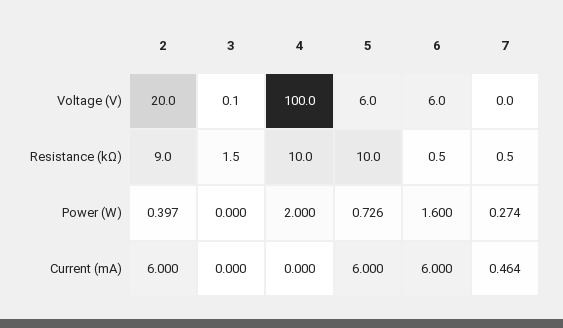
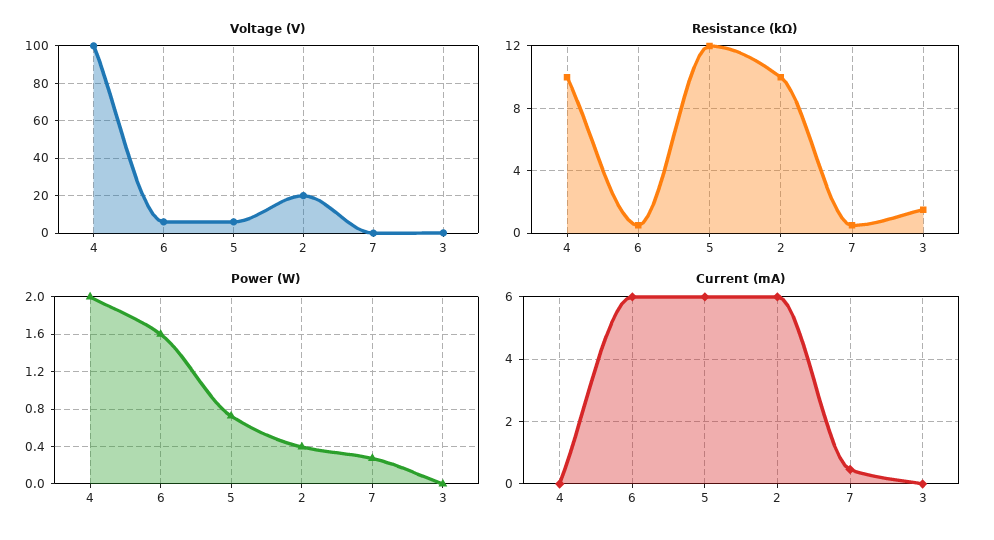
Resistance (kΩ), 2: 9 -> 10
Resistance (kΩ), 5: 10 -> 12

